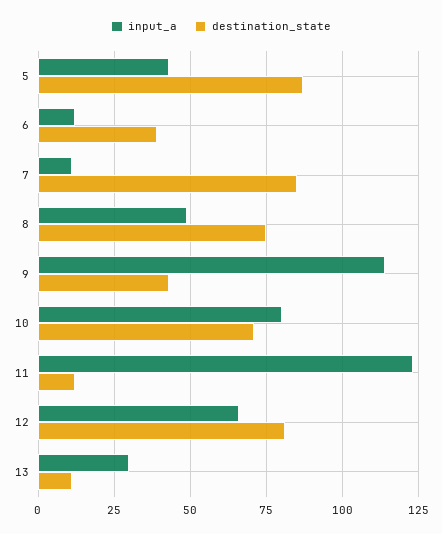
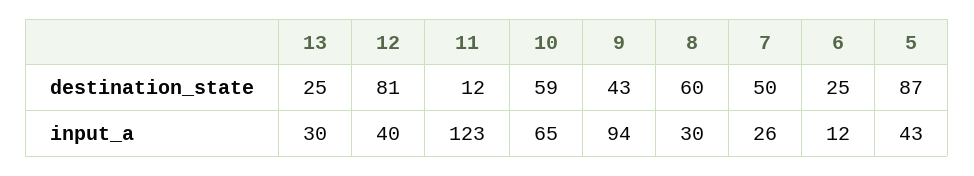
destination_state, 6: 40 -> 25
input_a, 7: 10 -> 26
destination_state, 7: 85 -> 50
input_a, 8: 50 -> 30
destination_state, 8: 75 -> 60
input_a, 9: 115 -> 94
input_a, 10: 80 -> 65
destination_state, 10: 70 -> 59
input_a, 12: 65 -> 40
destination_state, 13: 10 -> 25

